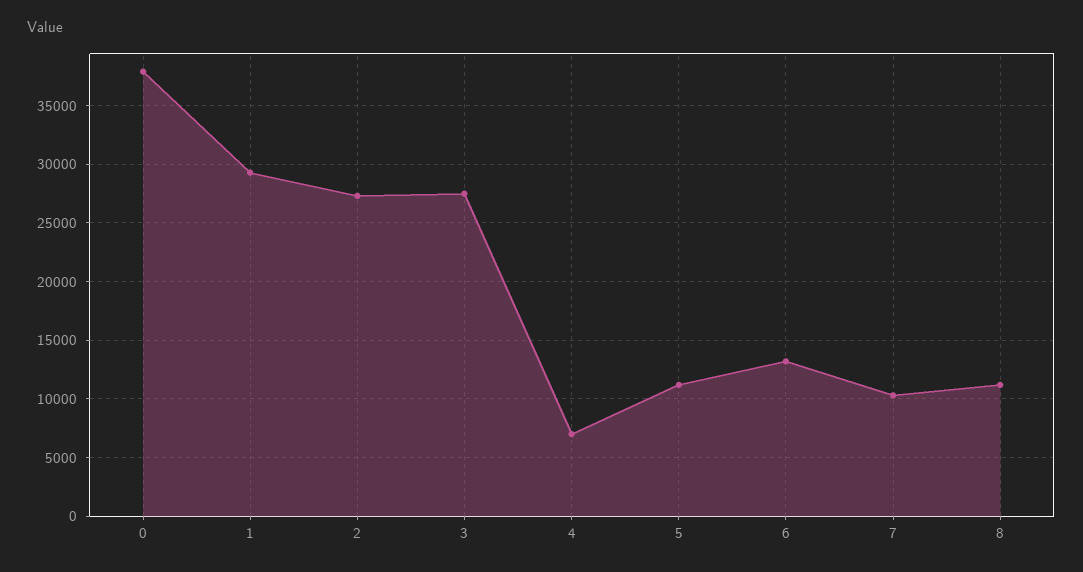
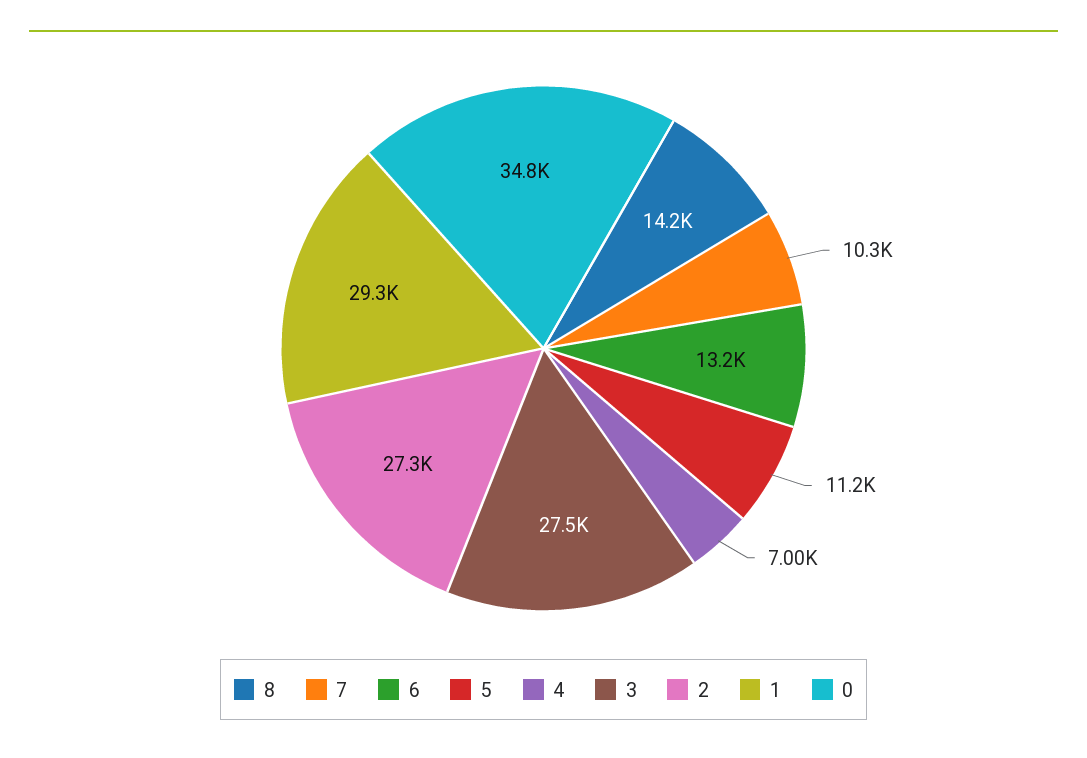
0: 38000 -> 34800
8: 11000 -> 14200

